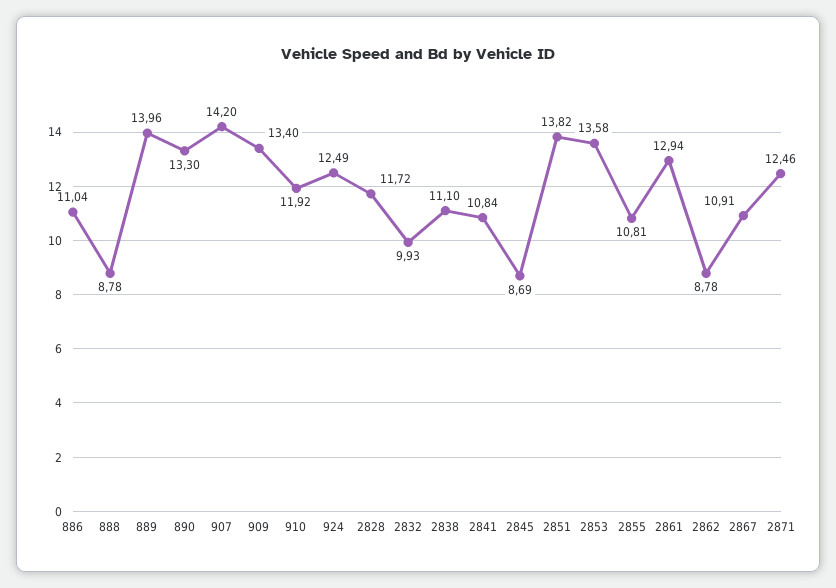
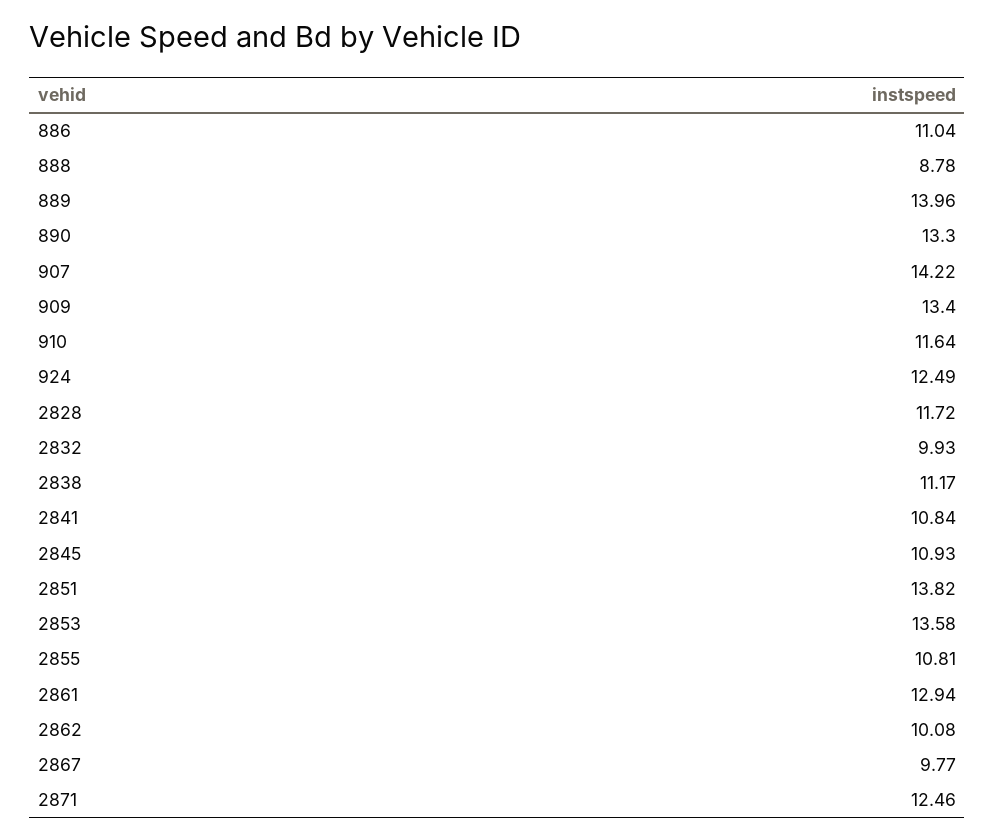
907: 14.2 -> 14.22
910: 11.92 -> 11.64
2838: 11.1 -> 11.17
2845: 8.69 -> 10.93
2862: 8.78 -> 10.08
2867: 10.91 -> 9.77

